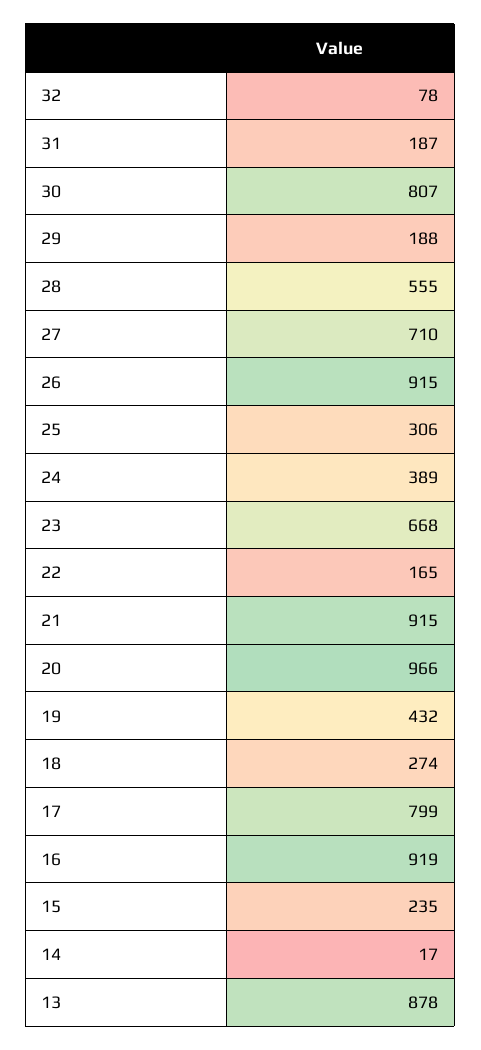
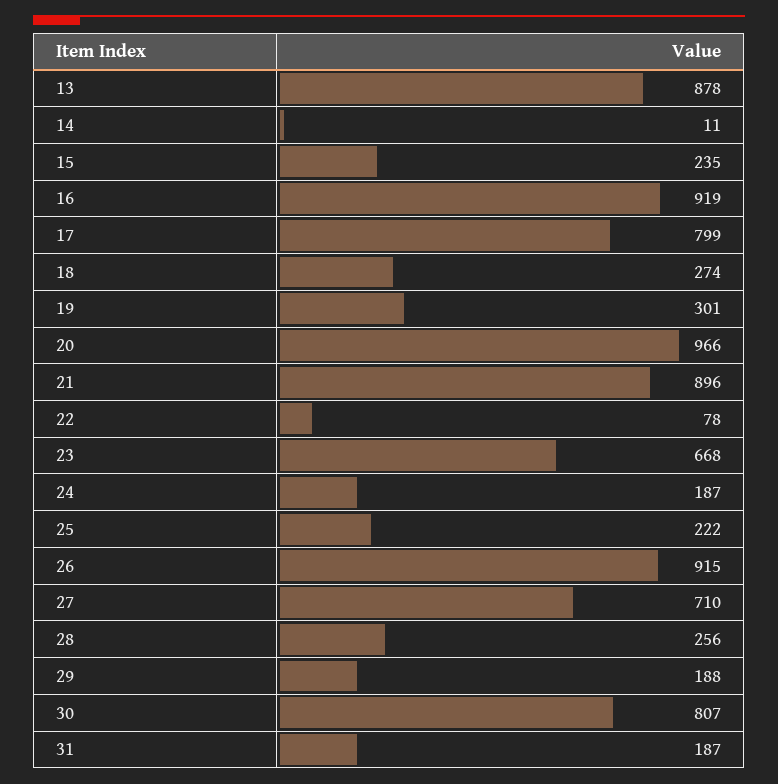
32: 78 -> none
28: 555 -> 256
25: 306 -> 222
24: 389 -> 187
22: 165 -> 78
21: 915 -> 896
19: 432 -> 301
14: 17 -> 11

